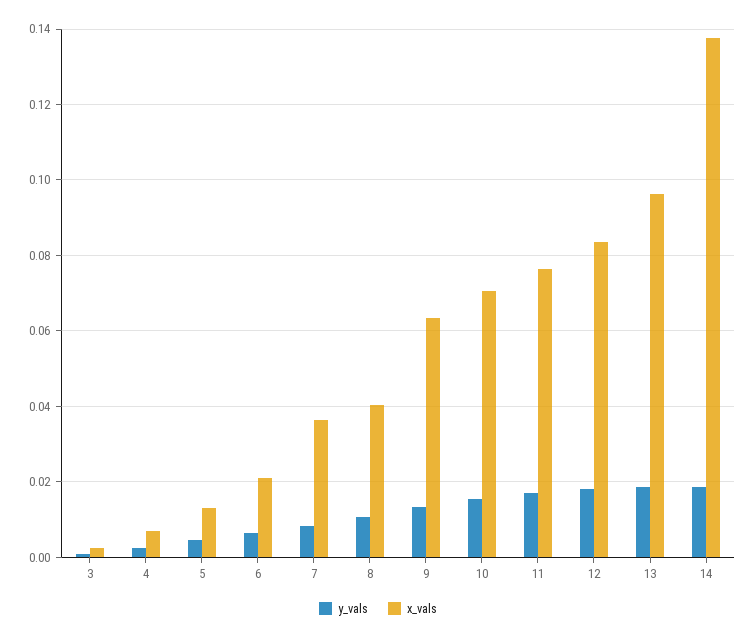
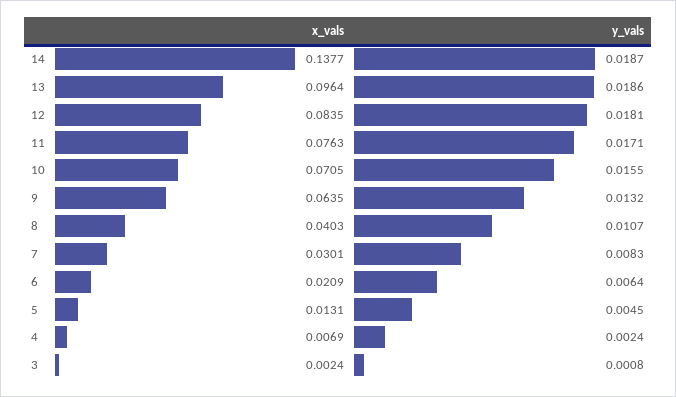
x_vals, 7: 0.036 -> 0.0301

